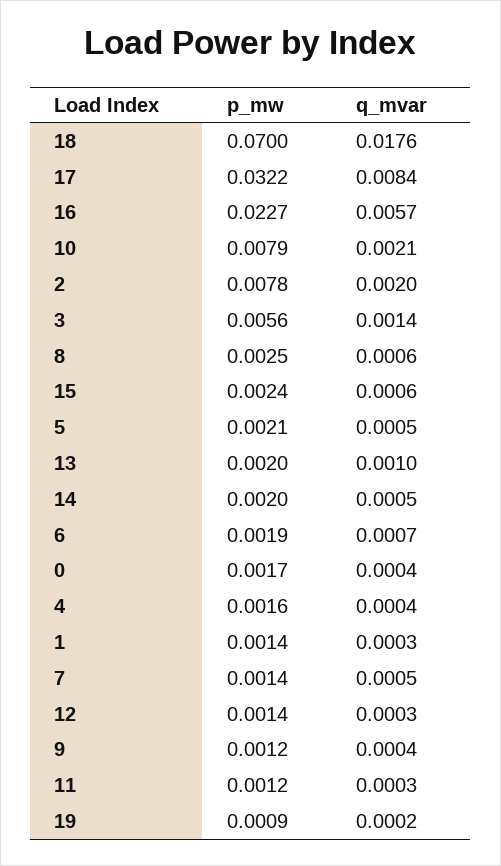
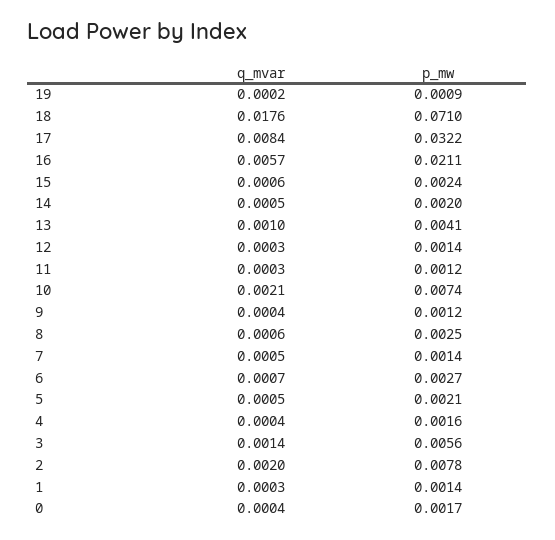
p_mw, 18: 0.07 -> 0.071
p_mw, 16: 0.0227 -> 0.0211
p_mw, 10: 0.0079 -> 0.0074
p_mw, 13: 0.002 -> 0.0041
p_mw, 6: 0.0019 -> 0.0027

